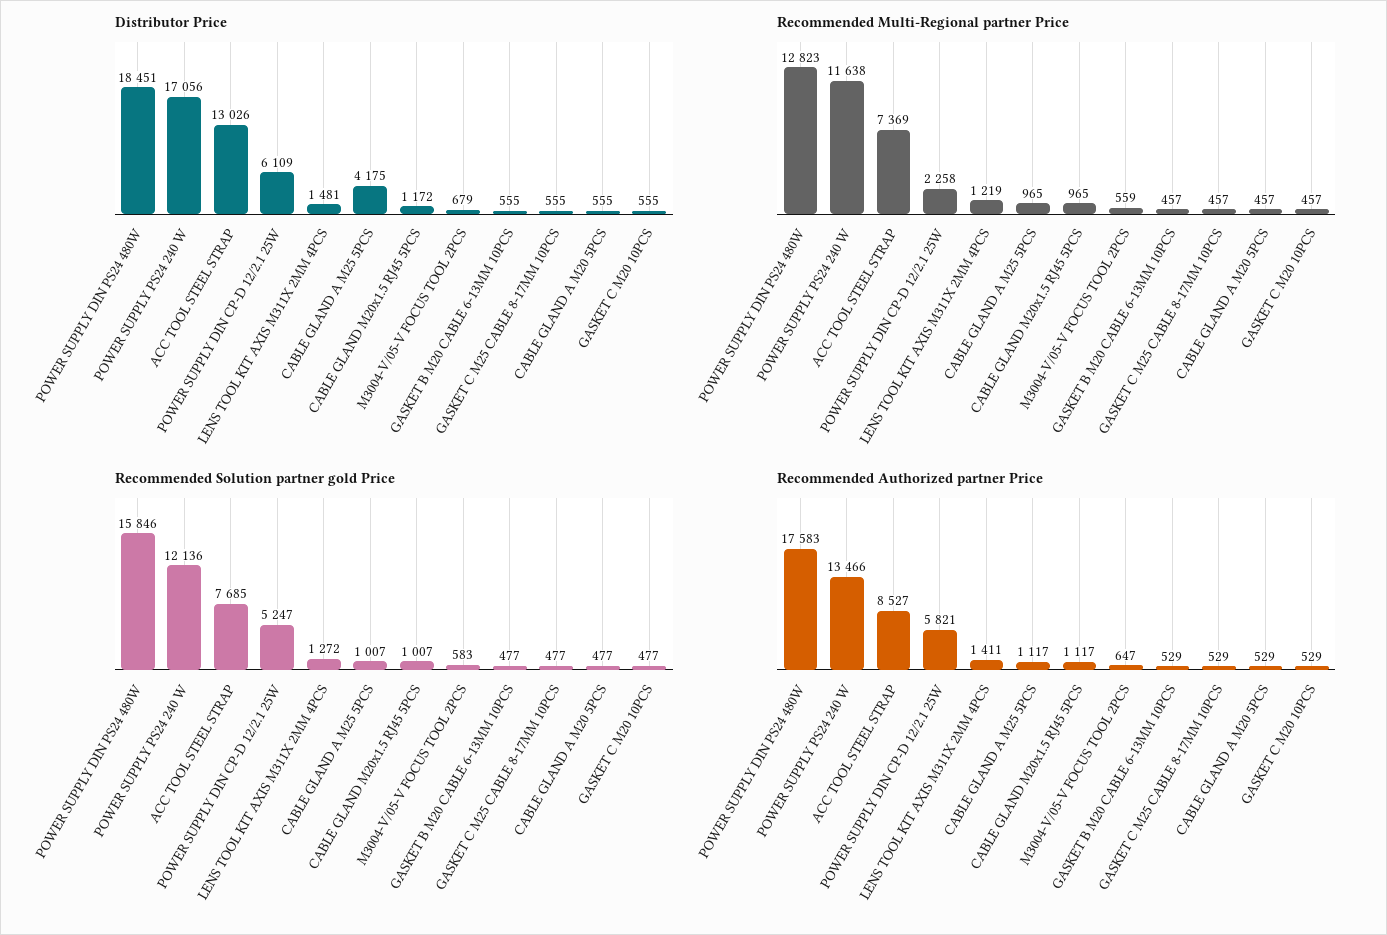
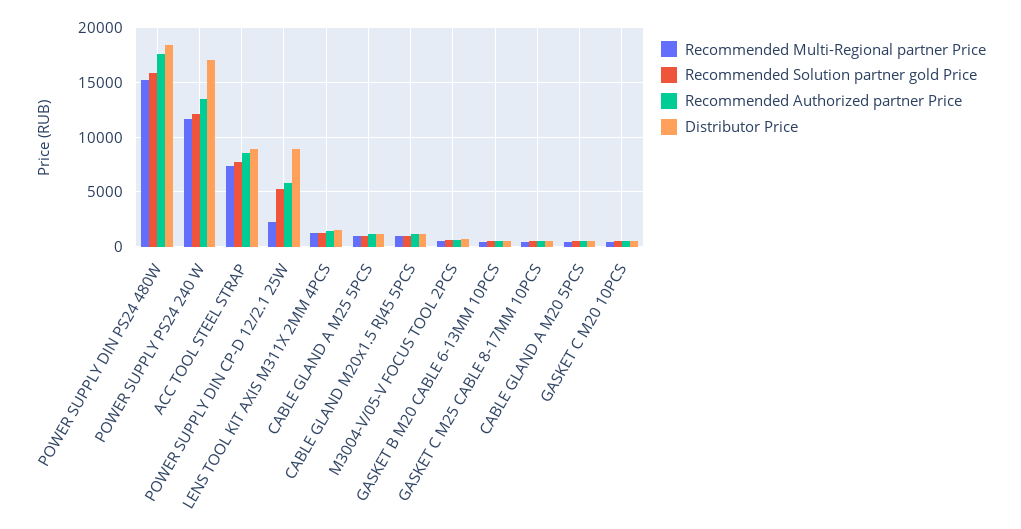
Distributor Price, ACC TOOL STEEL STRAP: 13026 -> 9000
Distributor Price, POWER SUPPLY DIN CP-D 12/2.1 25W: 6109 -> 9000
Distributor Price, CABLE GLAND A M25 5PCS: 4175 -> 1000
Recommended Multi-Regional partner Price, POWER SUPPLY DIN PS24 480W: 12823 -> 15000

